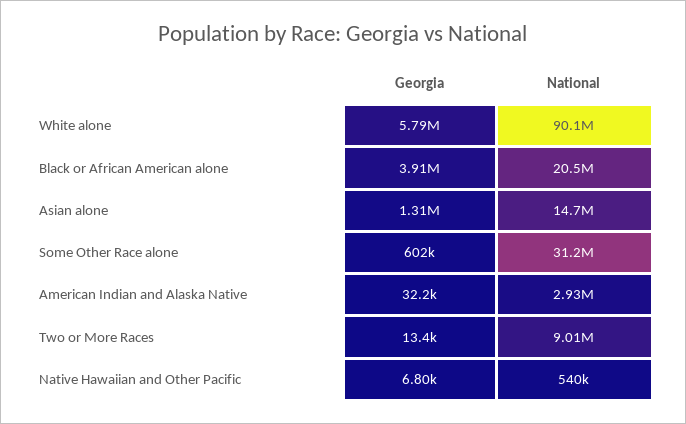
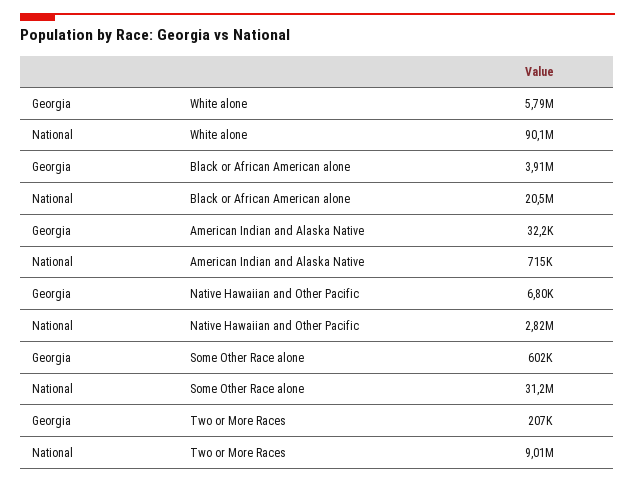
Georgia, Asian alone: 1310000 -> none
National, Asian alone: 14700000 -> none
National, American Indian and Alaska Native: 2930000 -> 715000
Georgia, Two or More Races: 13400 -> 207000
National, Native Hawaiian and Other Pacific: 540000 -> 2820000

